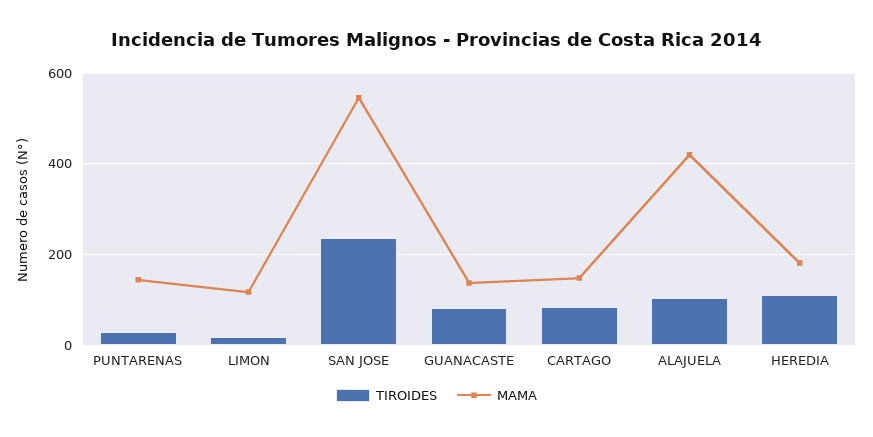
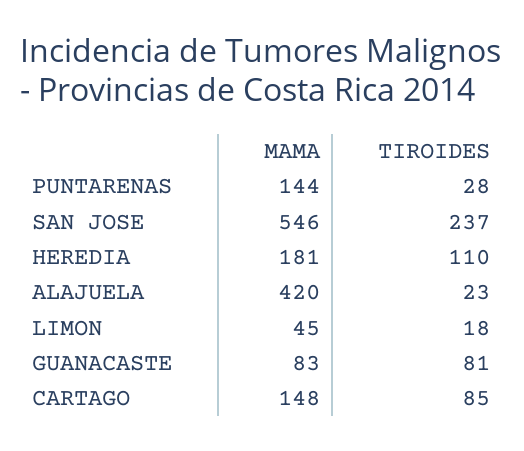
MAMA, LIMON: 120 -> 45
MAMA, GUANACASTE: 140 -> 83
TIROIDES, ALAJUELA: 100 -> 23

